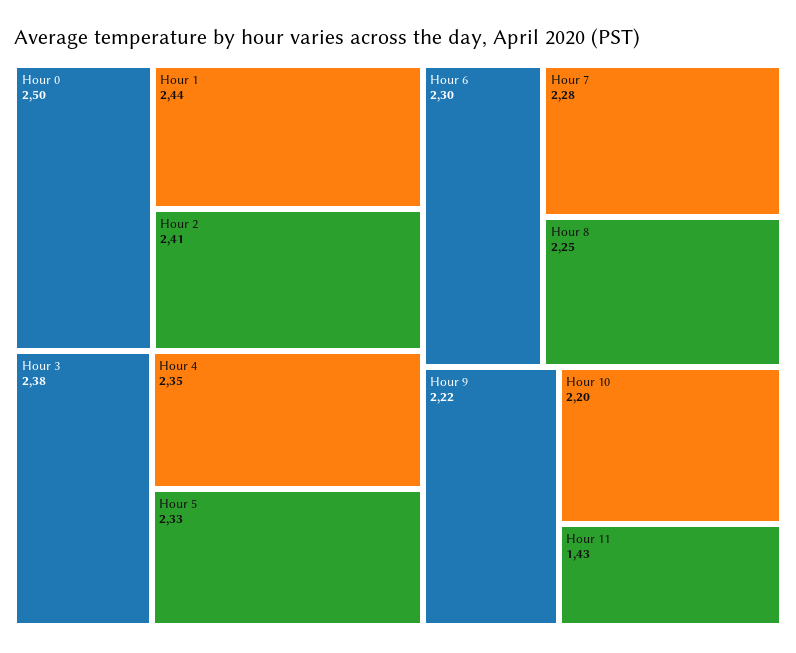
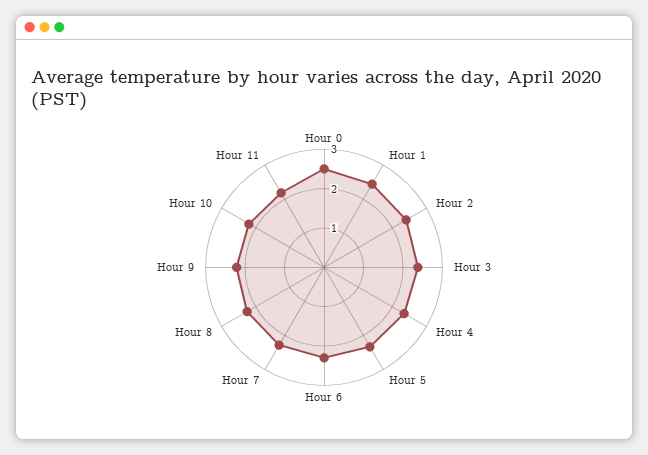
Hour 11: 1.43 -> 2.25

